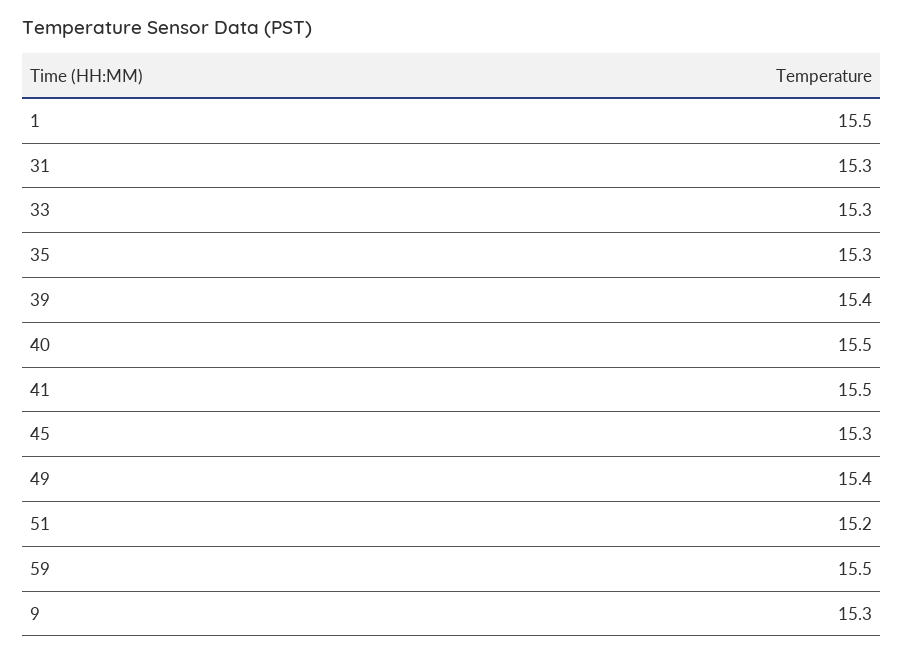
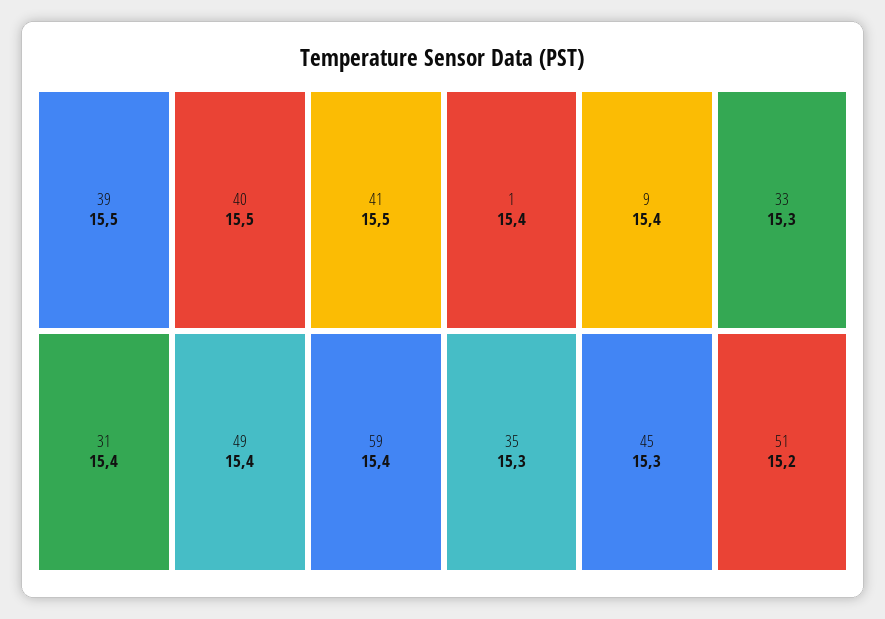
1: 15.5 -> 15.4
31: 15.3 -> 15.4
39: 15.4 -> 15.5
59: 15.5 -> 15.4
9: 15.3 -> 15.4

